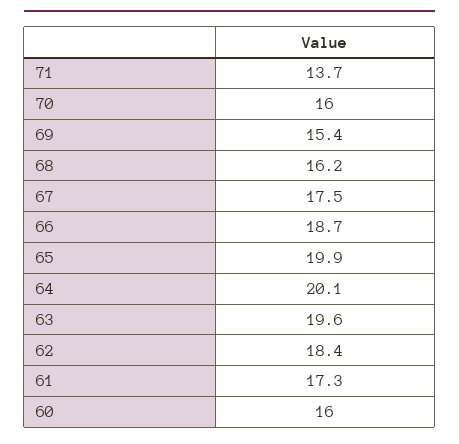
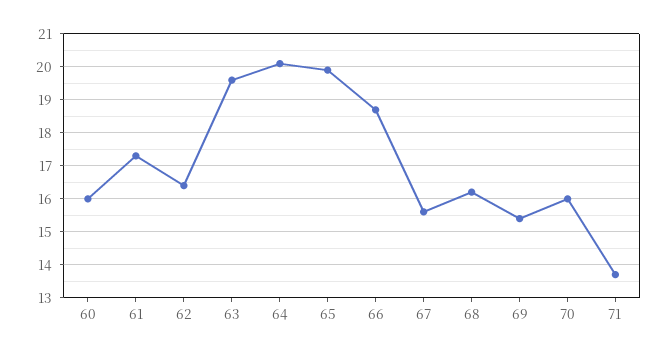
67: 17.5 -> 15.5
62: 18.4 -> 16.5

